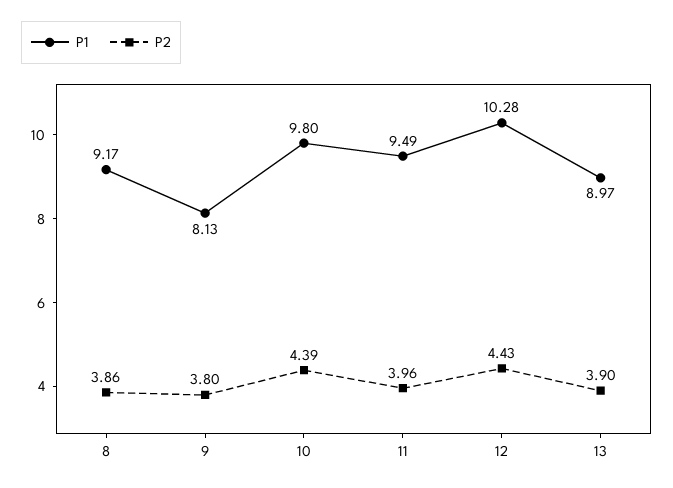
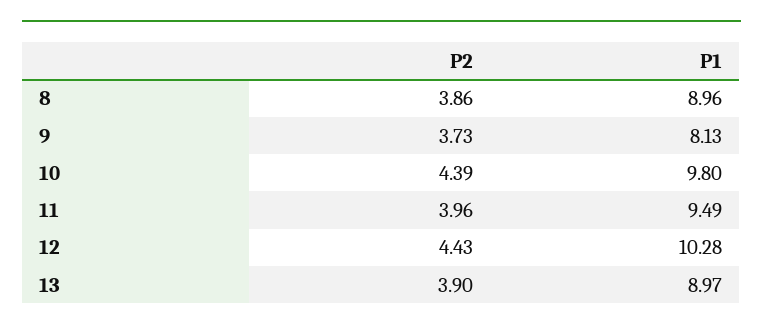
P1, 8: 9.17 -> 8.96
P2, 9: 3.8 -> 3.73

